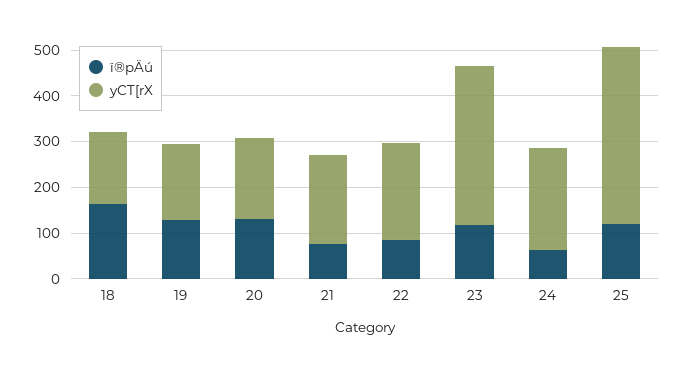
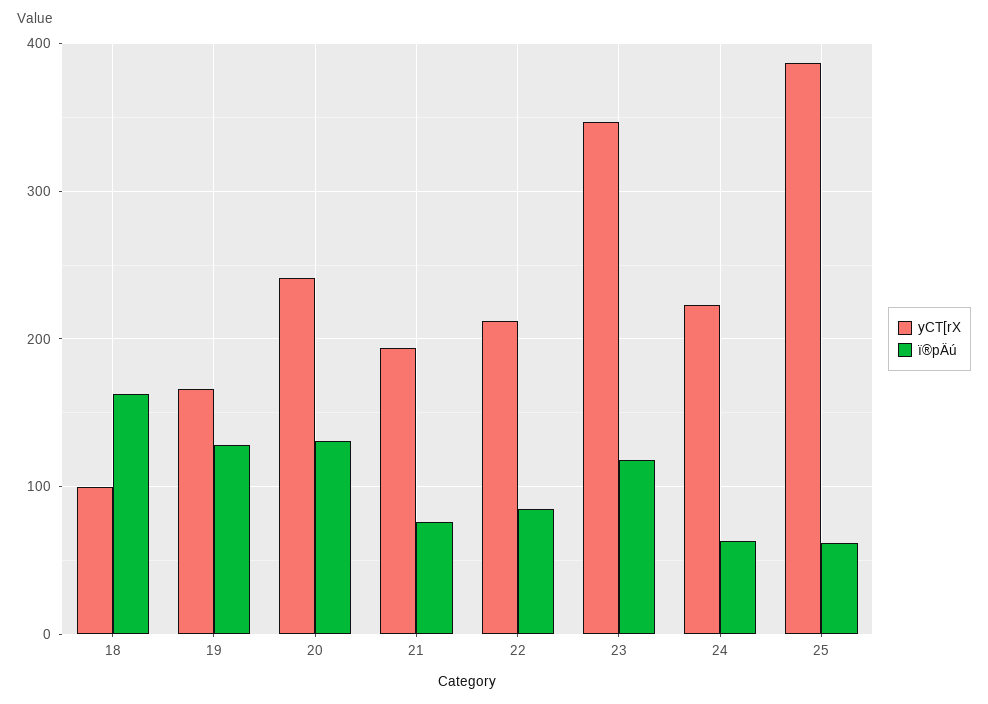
yCT[rX, 18: 160 -> 100
yCT[rX, 20: 180 -> 240
ï®pÄú, 25: 120 -> 60

